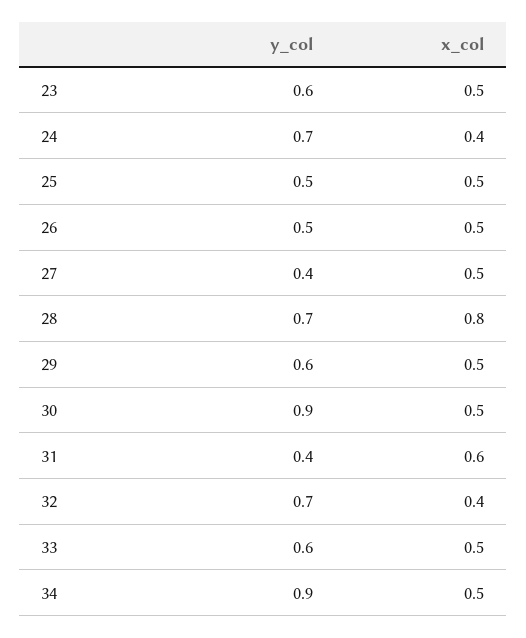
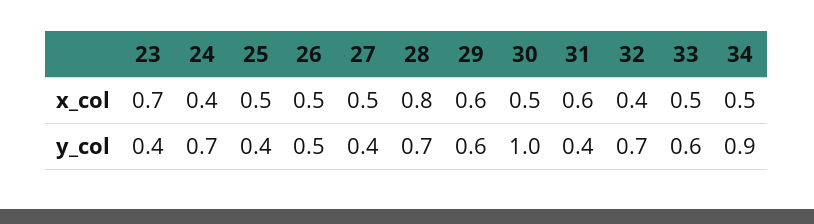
y_col, 23: 0.6 -> 0.4
x_col, 23: 0.5 -> 0.7
y_col, 25: 0.5 -> 0.4
x_col, 29: 0.5 -> 0.6
y_col, 30: 0.9 -> 1

